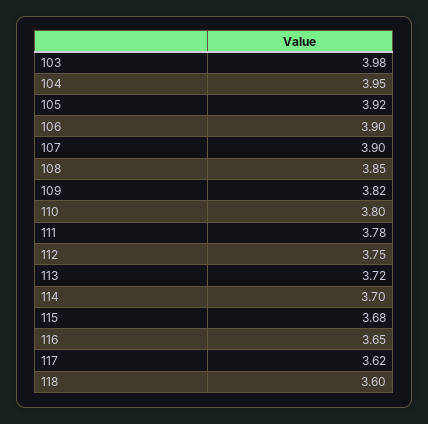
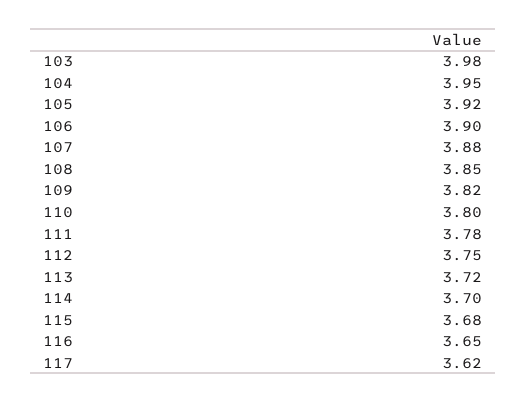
107: 3.9 -> 3.88
118: 3.6 -> none

